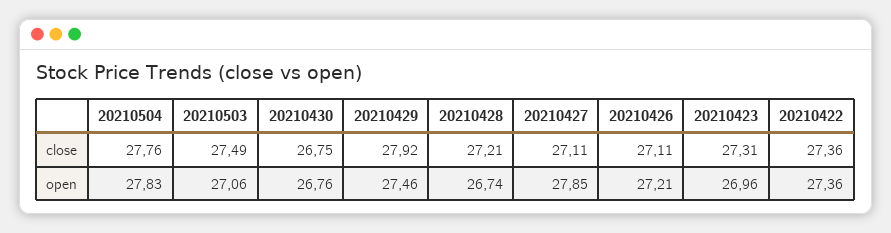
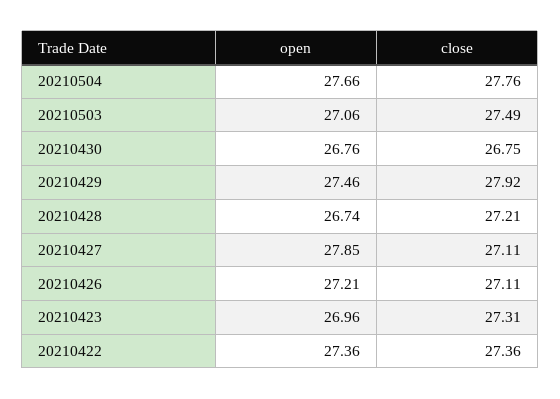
20210504, open: 27.83 -> 27.66

